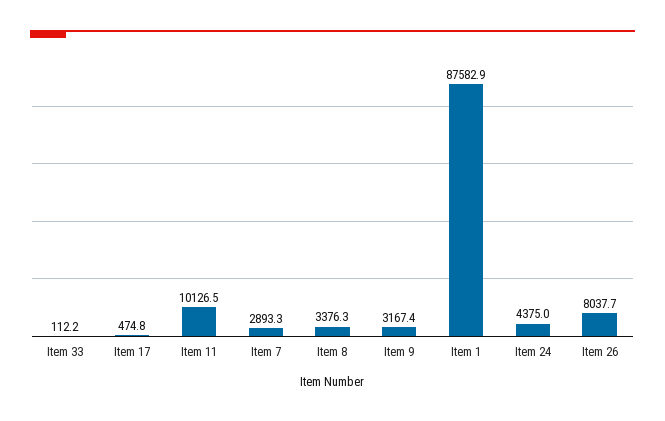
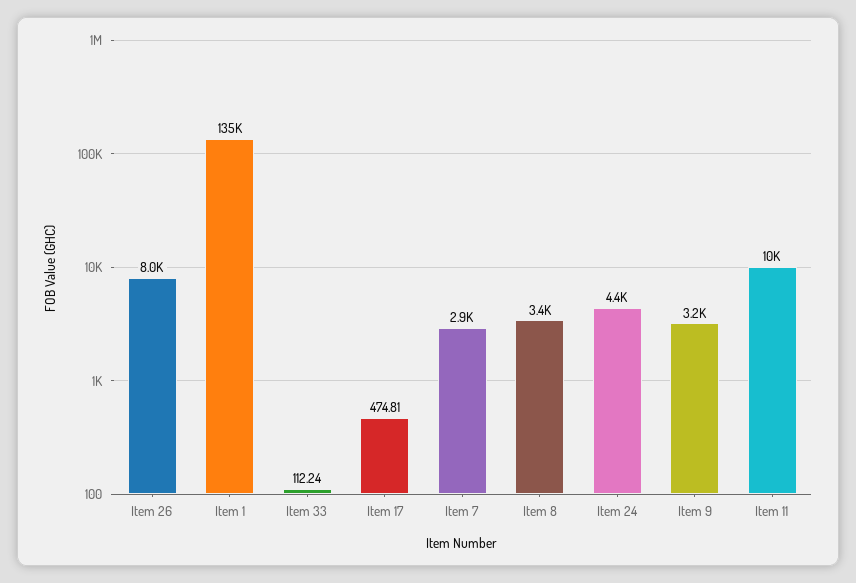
Item 1: 87582.9 -> 135000

